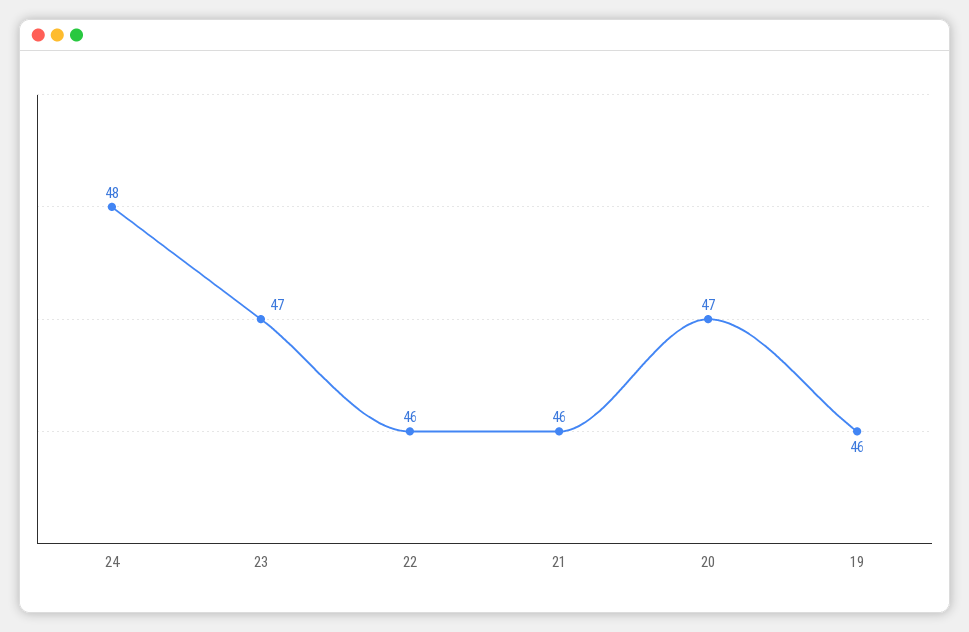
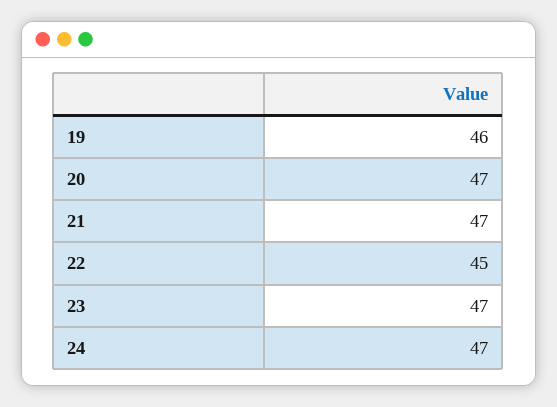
24: 48 -> 47
22: 46 -> 45
21: 46 -> 47

